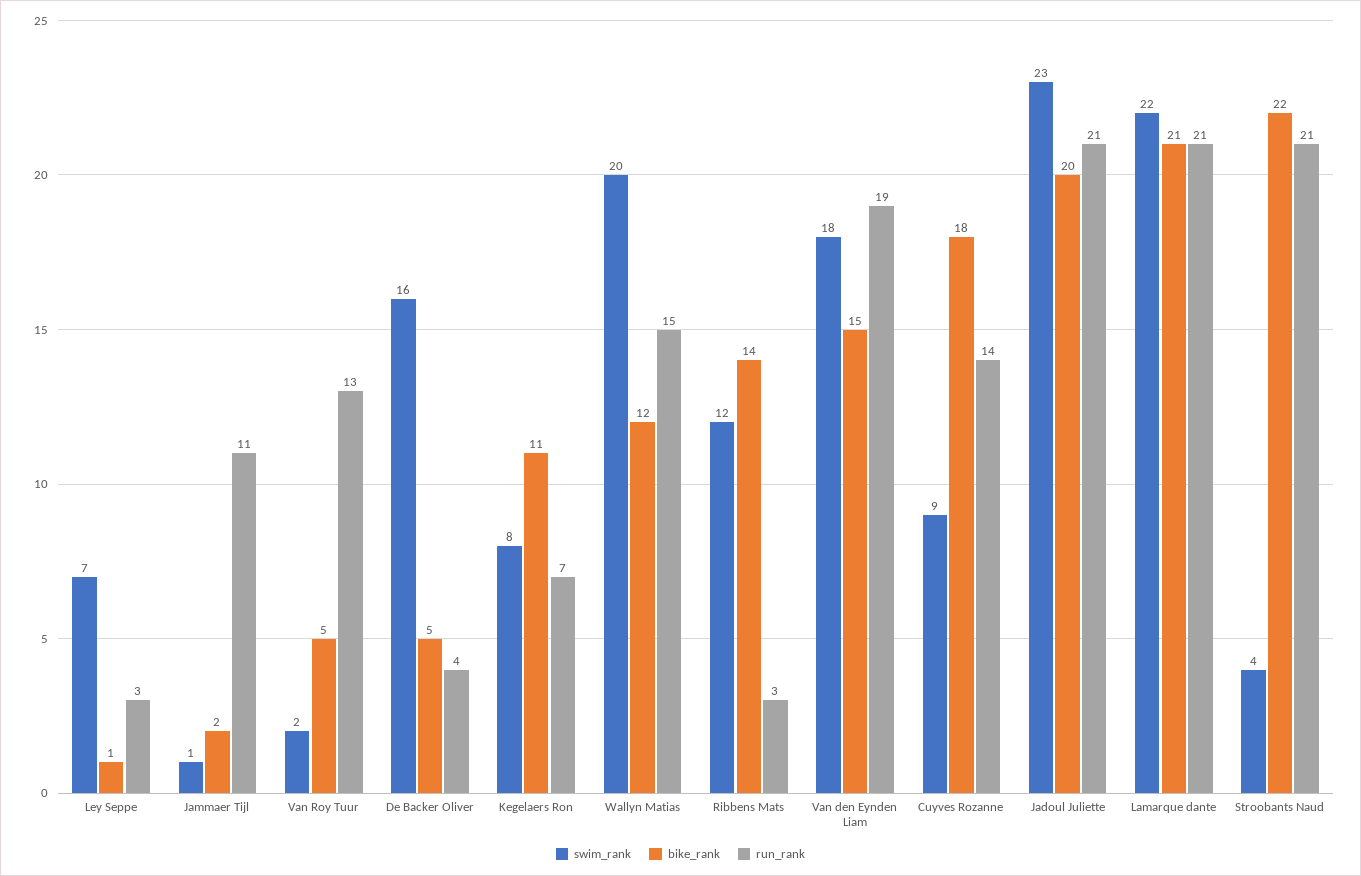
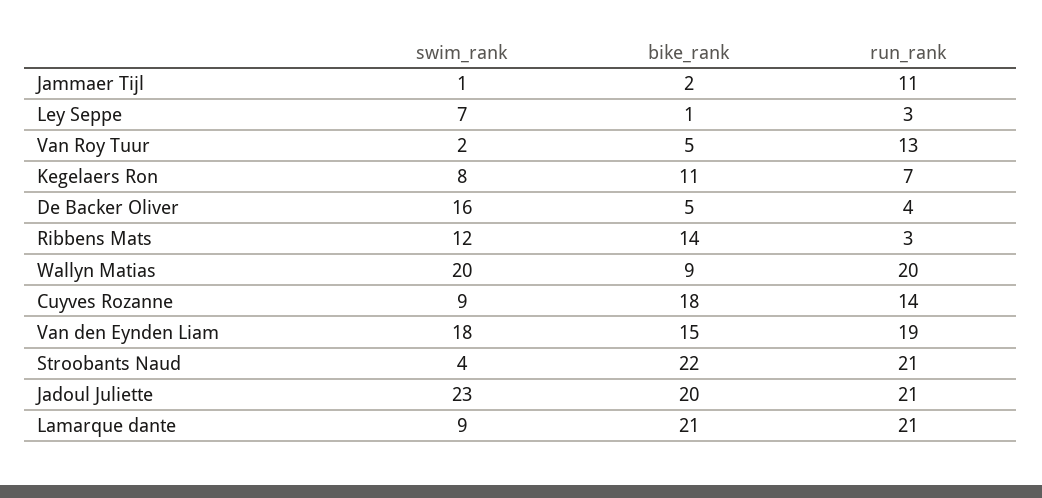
bike_rank, Wallyn Matias: 12 -> 9
run_rank, Wallyn Matias: 15 -> 20
swim_rank, Lamarque dante: 22 -> 9

